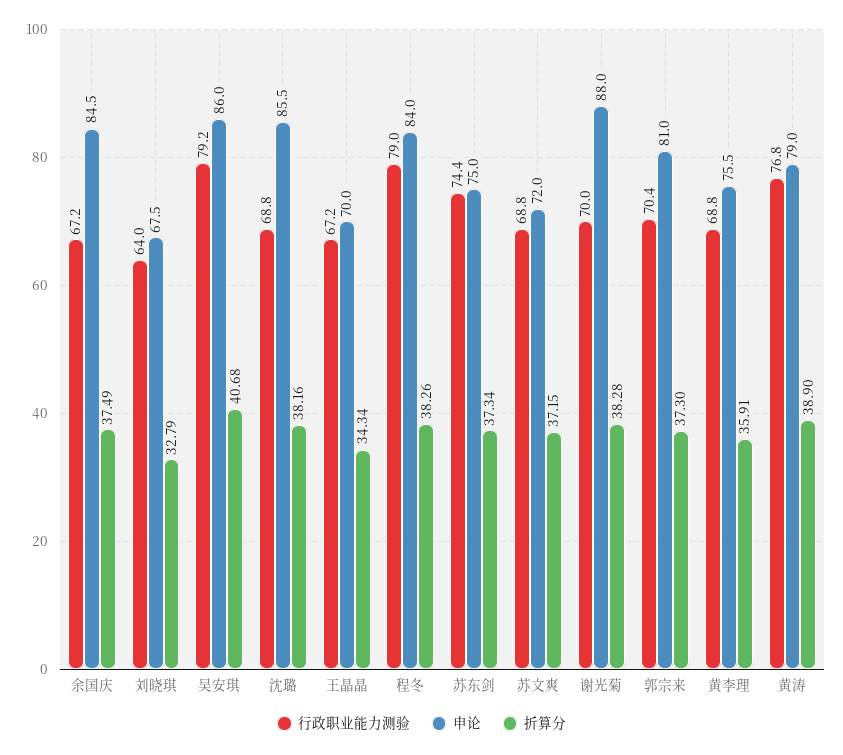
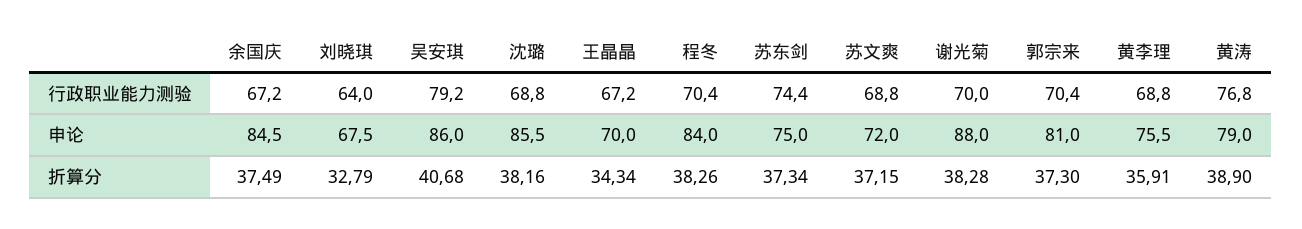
行政职业能力测验, 程冬: 79 -> 70.4

